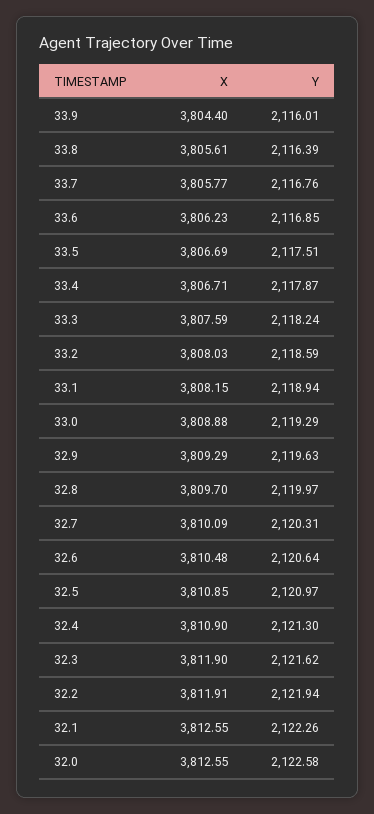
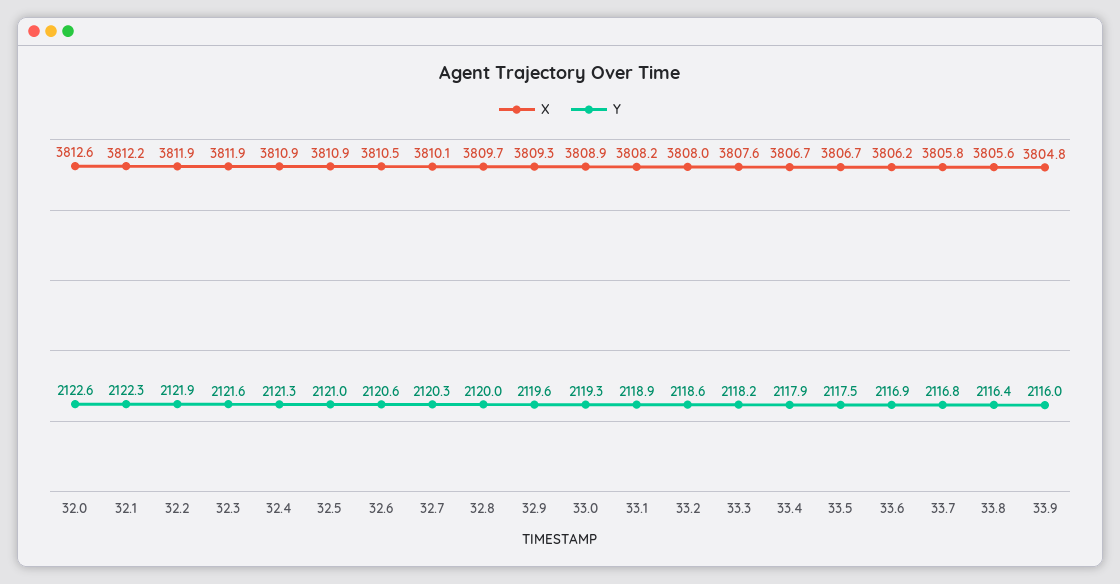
X, 33.9: 3804.4 -> 3804.8
X, 32.1: 3812.55 -> 3812.2

